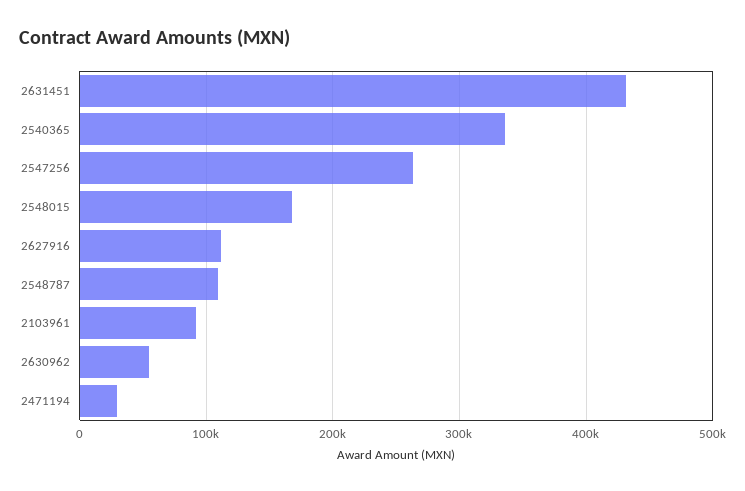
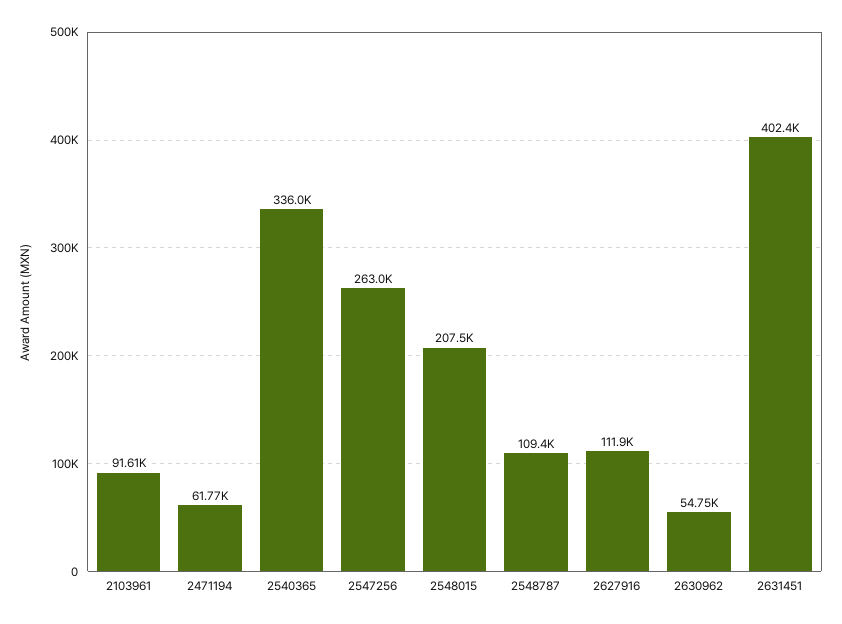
2631451: 430000 -> 402400
2548015: 170000 -> 207500
2471194: 30000 -> 61770

